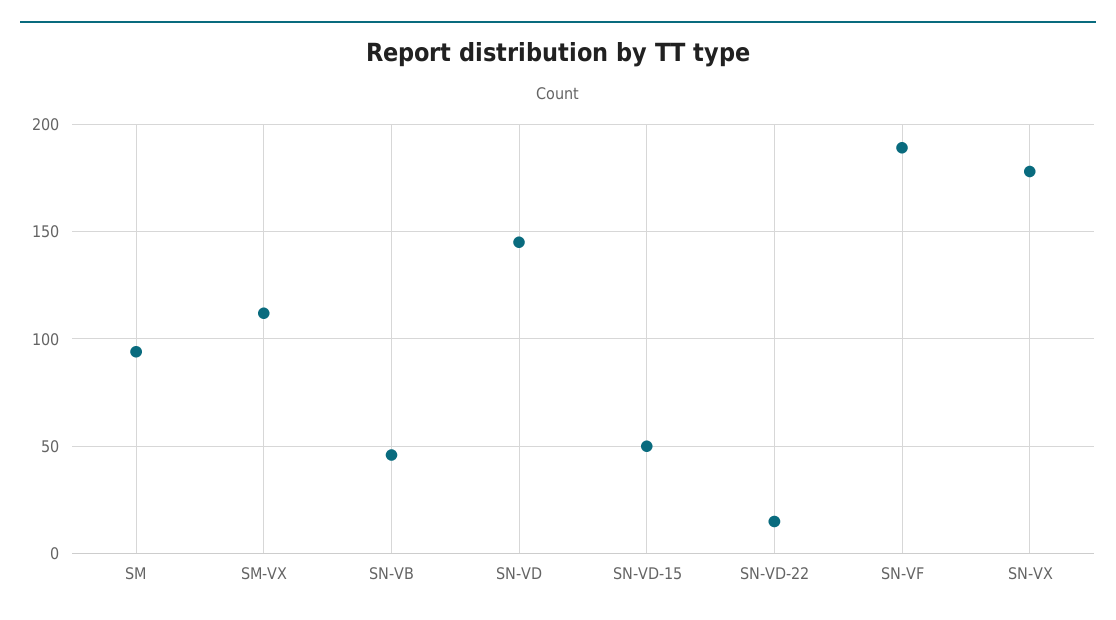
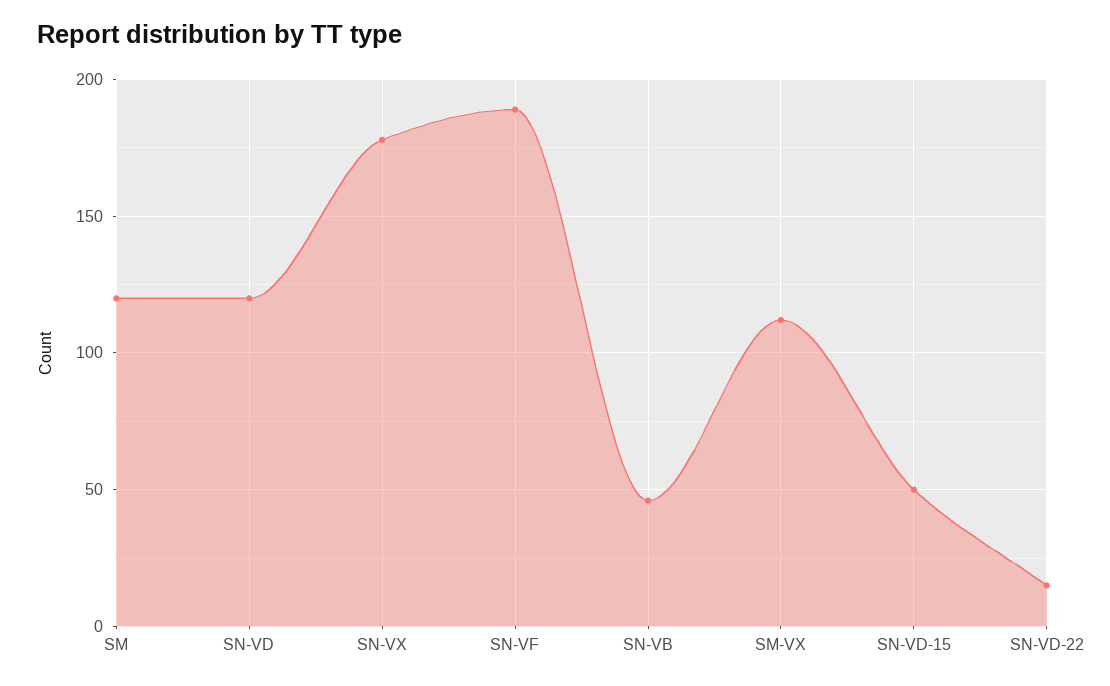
SM: 95 -> 120
SN-VD: 145 -> 120

